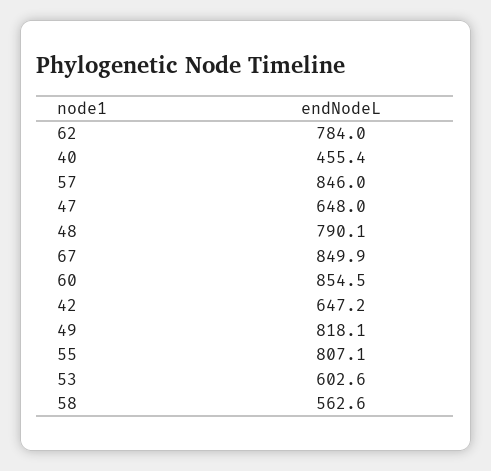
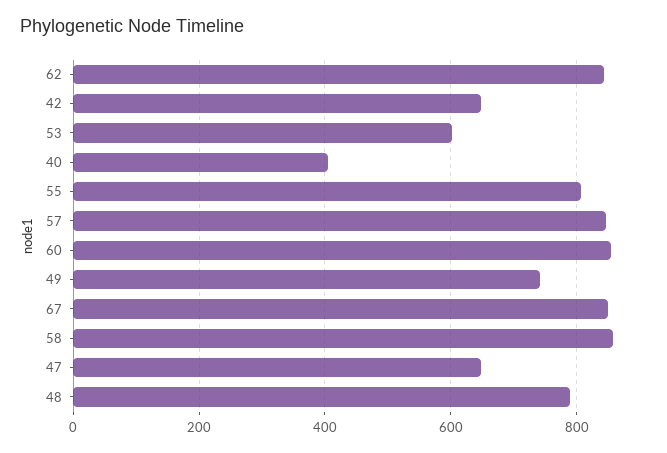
62: 784 -> 840
40: 455.4 -> 400
49: 818.1 -> 740
58: 562.6 -> 860

